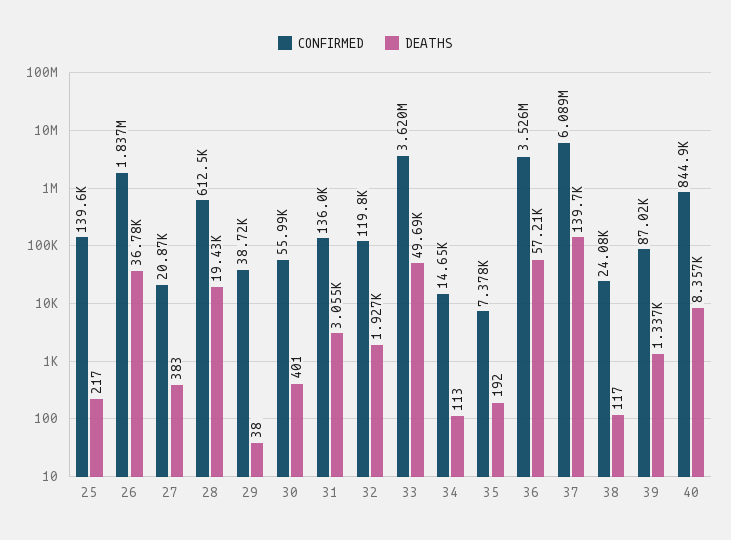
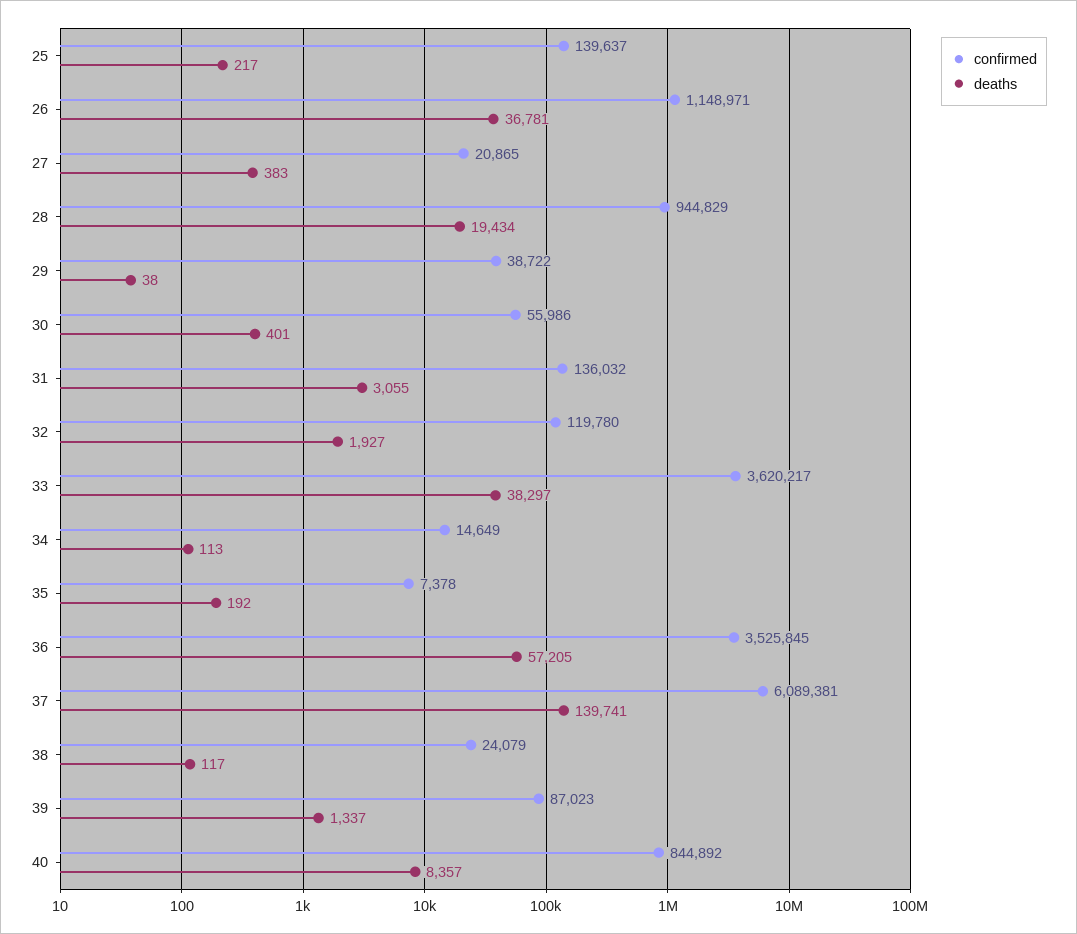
CONFIRMED, 26: 1837000 -> 1148971
CONFIRMED, 28: 612500 -> 944829
DEATHS, 33: 49690 -> 38297

